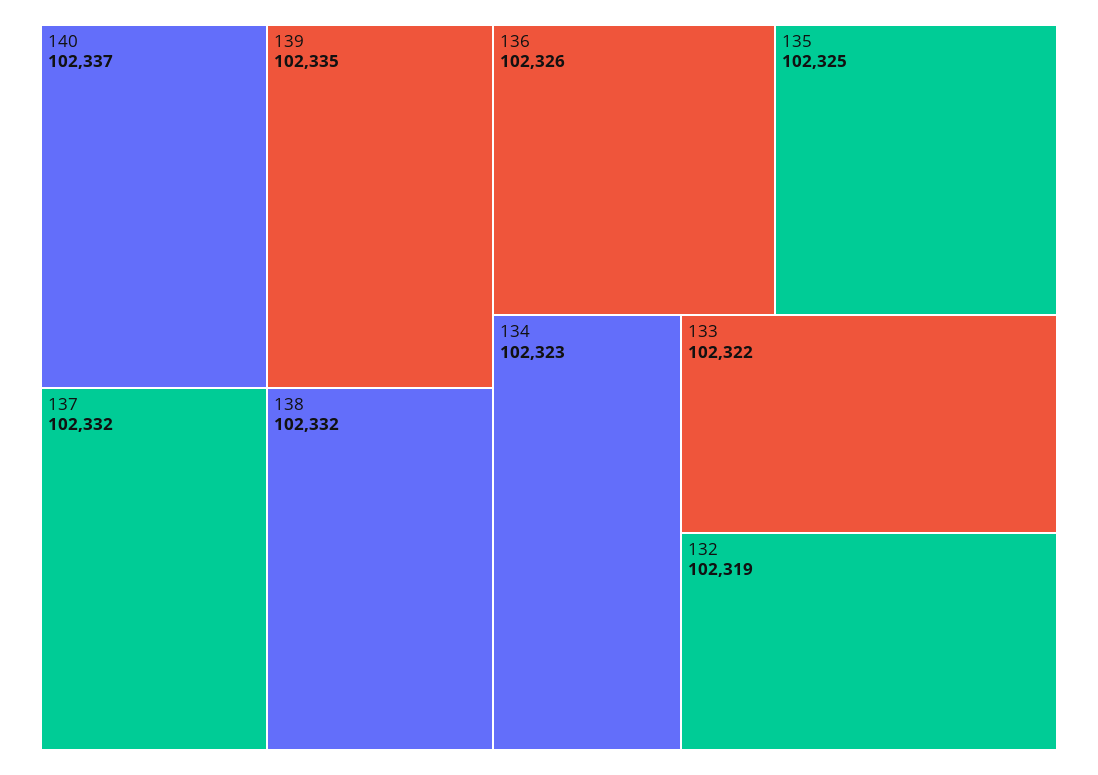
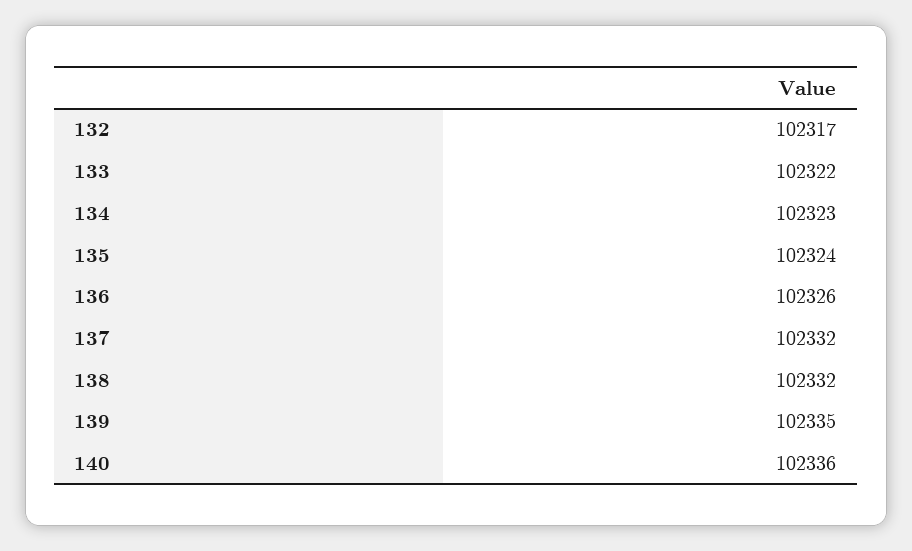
140: 102337 -> 102336
135: 102325 -> 102324
132: 102319 -> 102317

